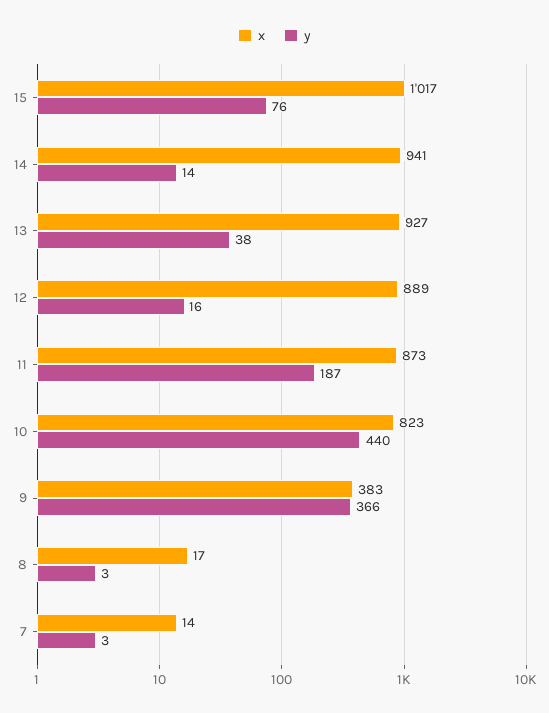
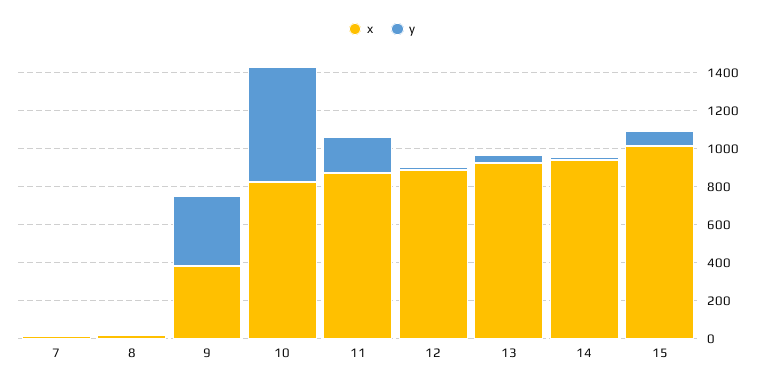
y, 10: 440 -> 600

